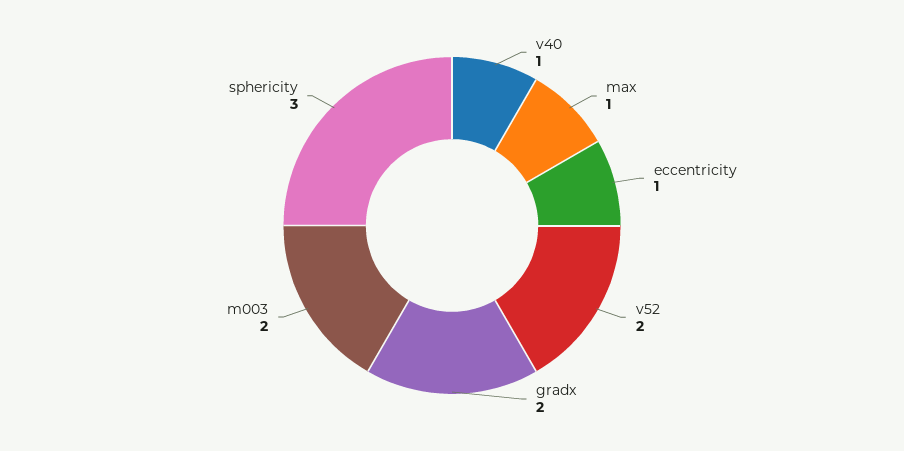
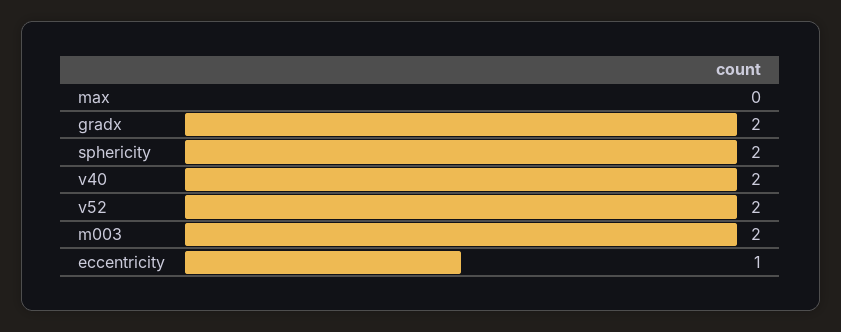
v40: 1 -> 2
max: 1 -> 0
sphericity: 3 -> 2

